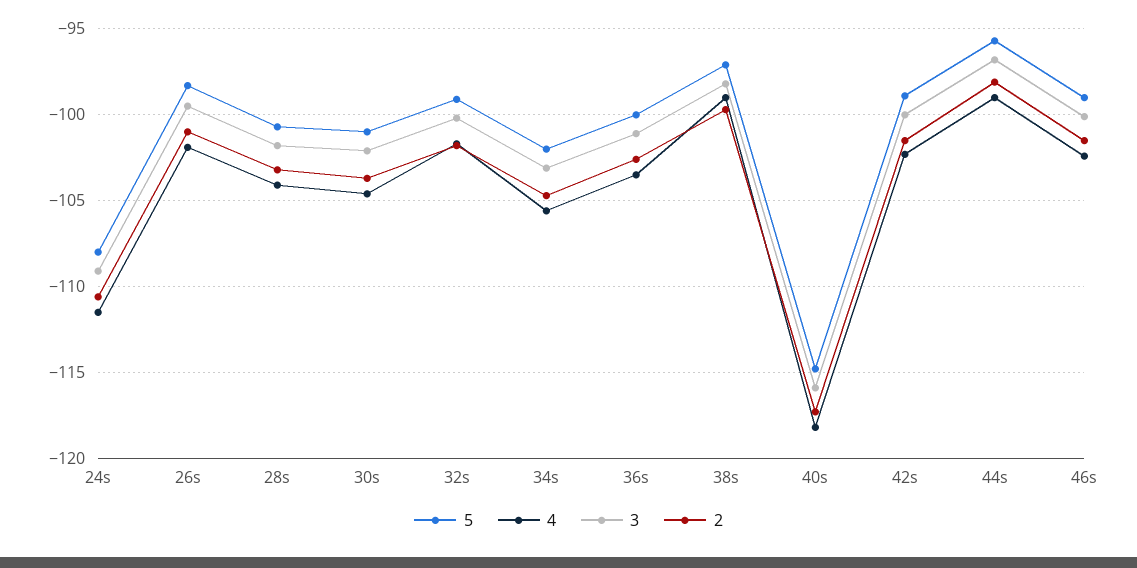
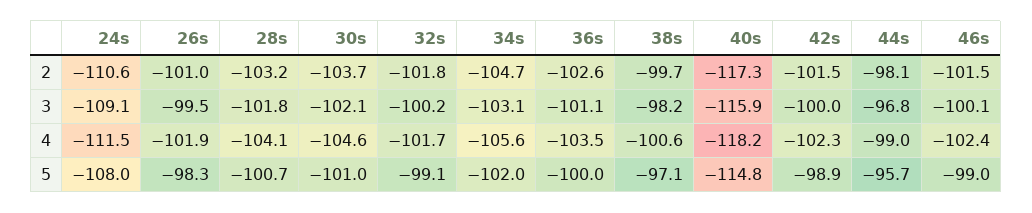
4, 38s: -99 -> -100.6

